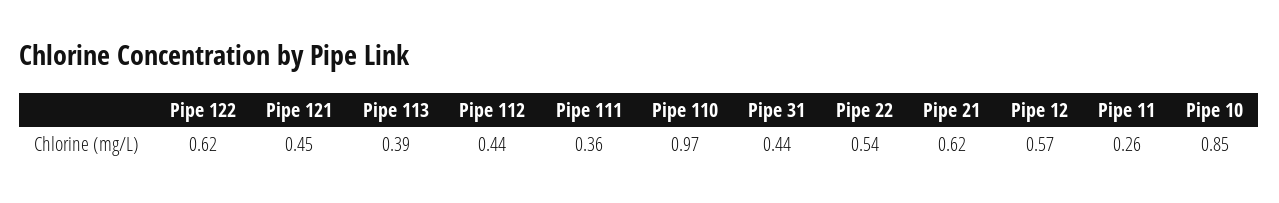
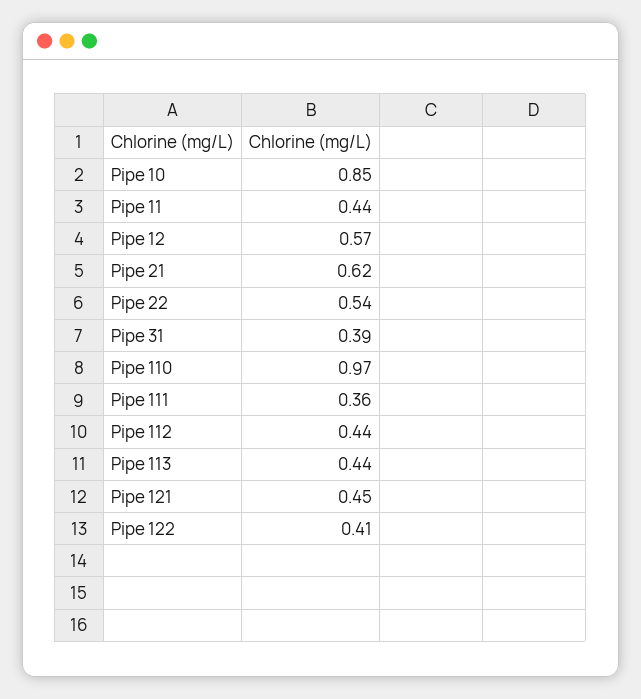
Pipe 122: 0.62 -> 0.41
Pipe 113: 0.39 -> 0.44
Pipe 31: 0.44 -> 0.39
Pipe 11: 0.26 -> 0.44

